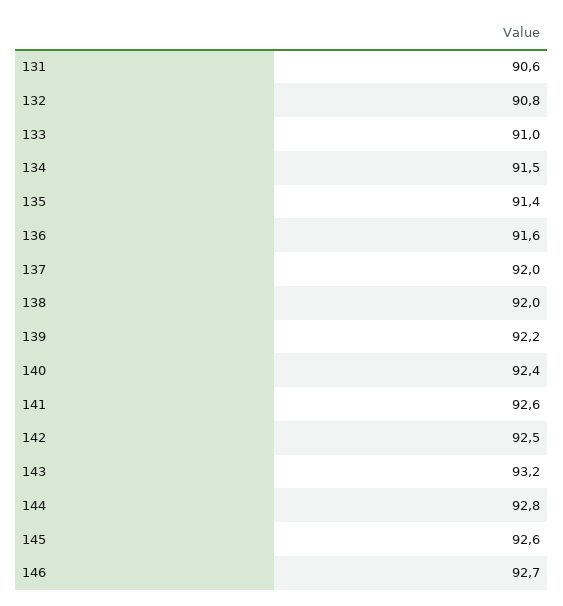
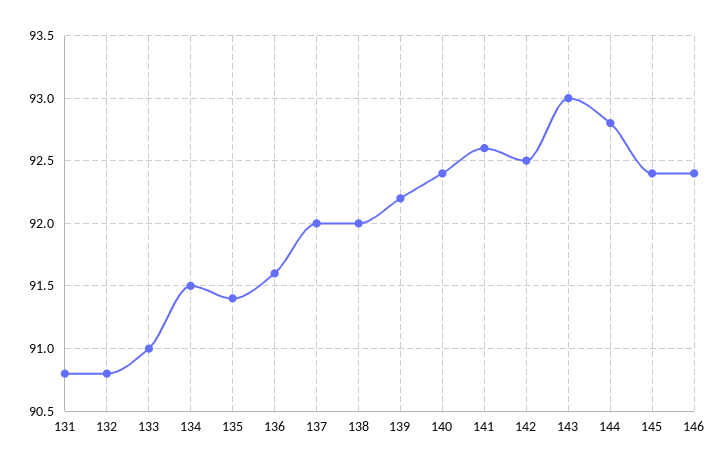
131: 90.6 -> 90.8
143: 93.2 -> 93
145: 92.6 -> 92.4
146: 92.7 -> 92.4

